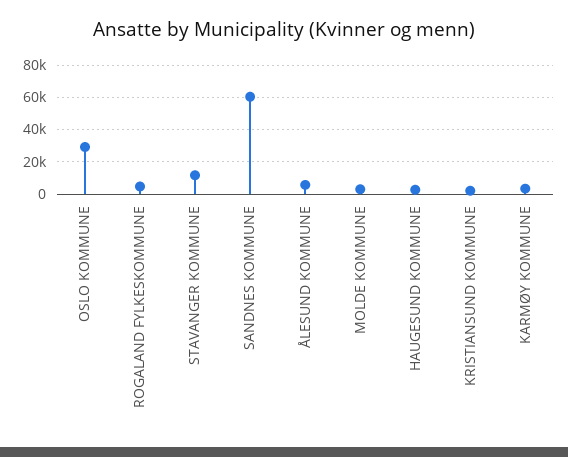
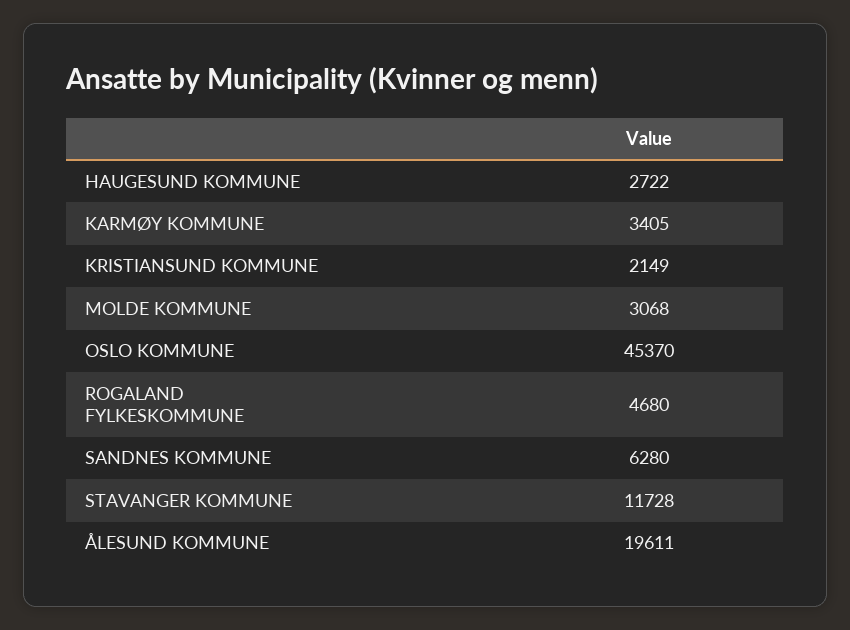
OSLO KOMMUNE: 30000 -> 45370
SANDNES KOMMUNE: 60000 -> 6280
ÅLESUND KOMMUNE: 5000 -> 19611

